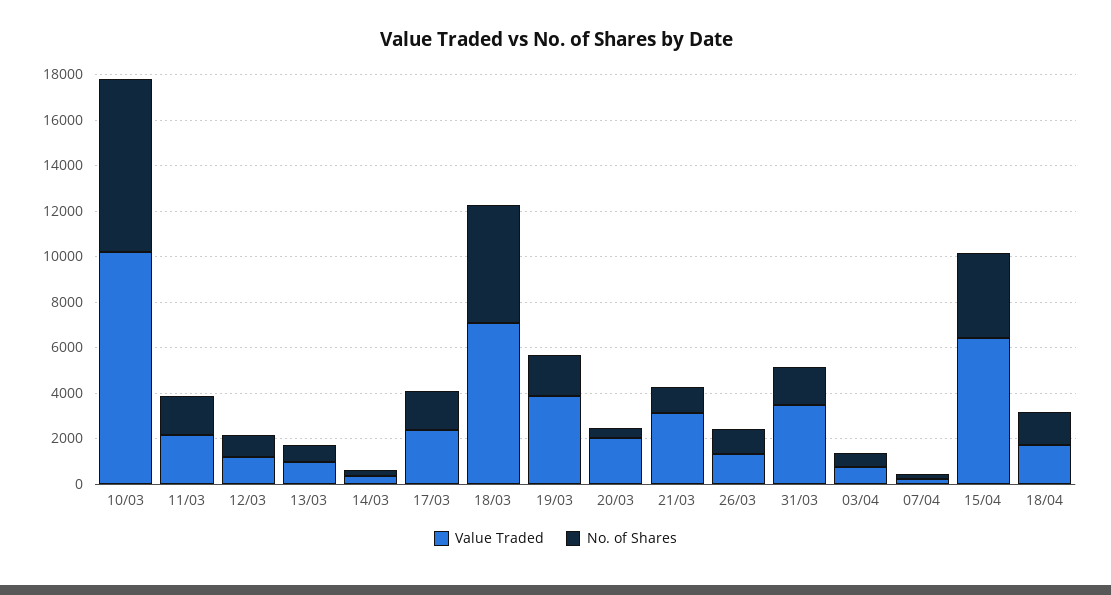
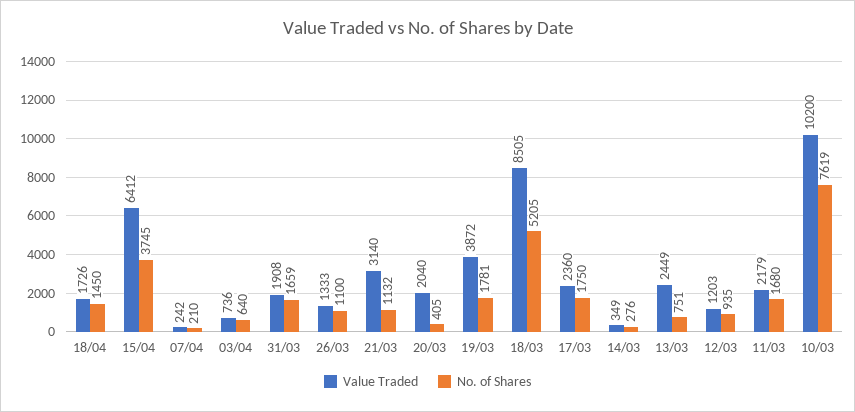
Value Traded, 13/03: 1000 -> 2449
Value Traded, 18/03: 7000 -> 8505
Value Traded, 31/03: 3500 -> 1908

